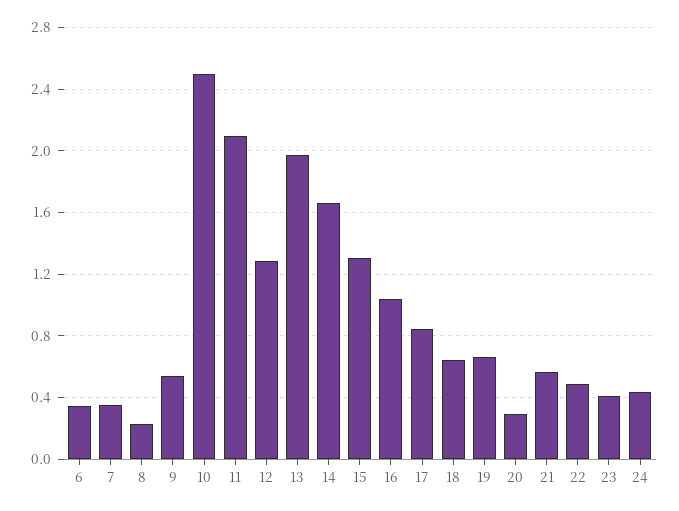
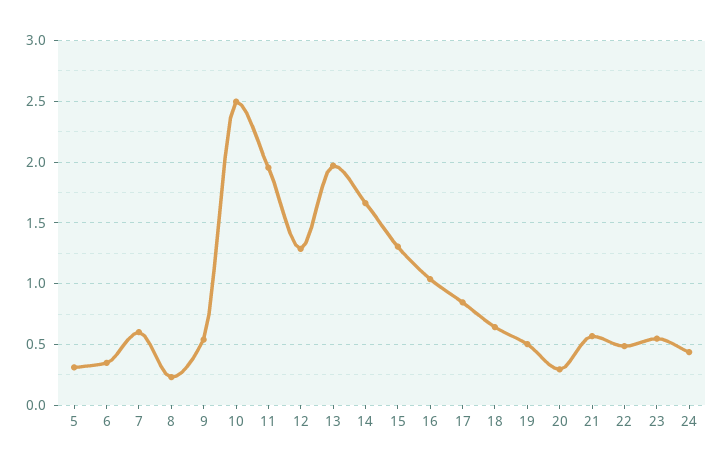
7: 0.35 -> 0.6
11: 2.1 -> 1.95
19: 0.65 -> 0.5
23: 0.4 -> 0.55
5: none -> 0.3

